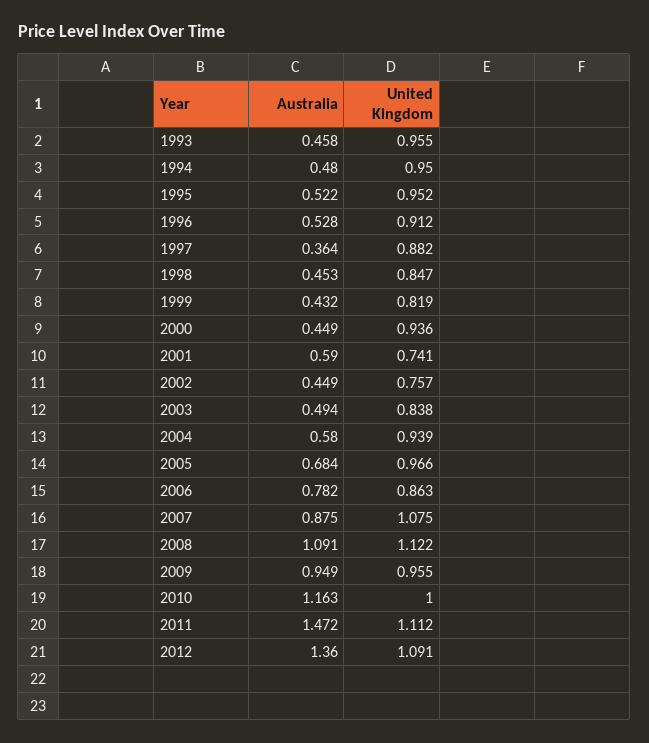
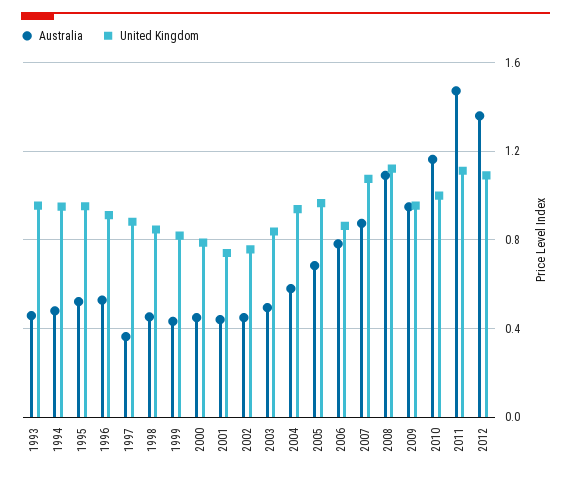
United Kingdom, 2000: 0.936 -> 0.8
Australia, 2001: 0.59 -> 0.45

